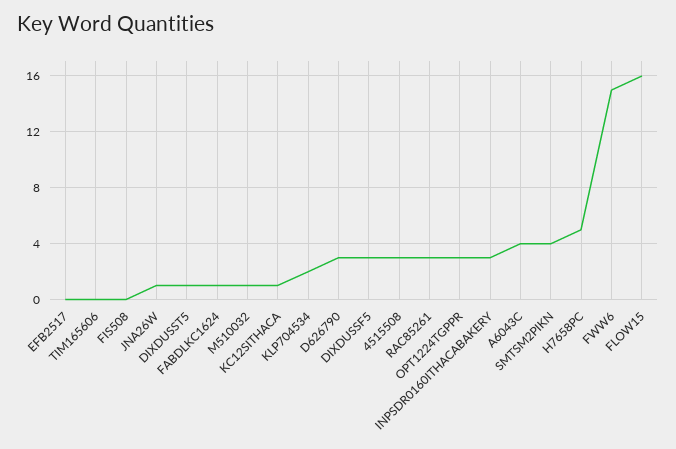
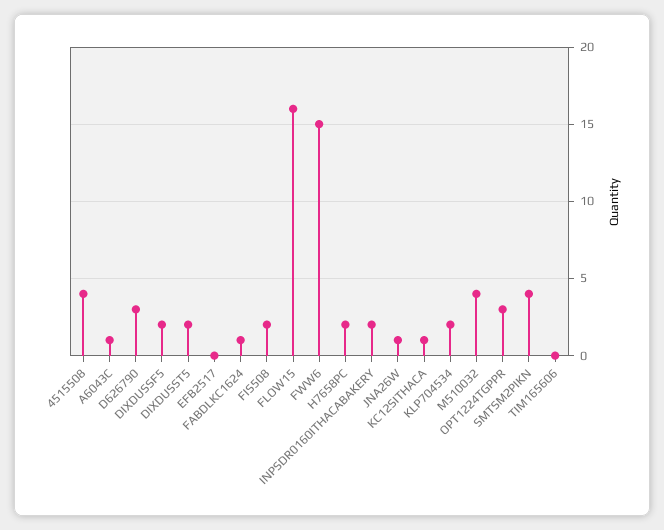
FIS508: 0 -> 2
DIXDUSST5: 1 -> 2
M510032: 1 -> 4
DIXDUSSF5: 3 -> 2
4515508: 3 -> 4
RAC85261: 3 -> none
INPSDR0160ITHACABAKERY: 3 -> 2
A6043C: 4 -> 1
H7658PC: 5 -> 2

